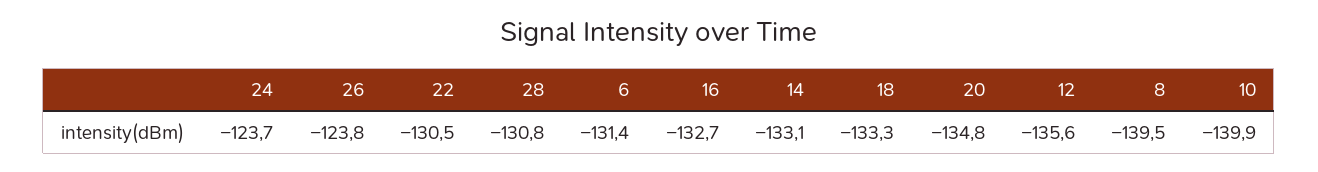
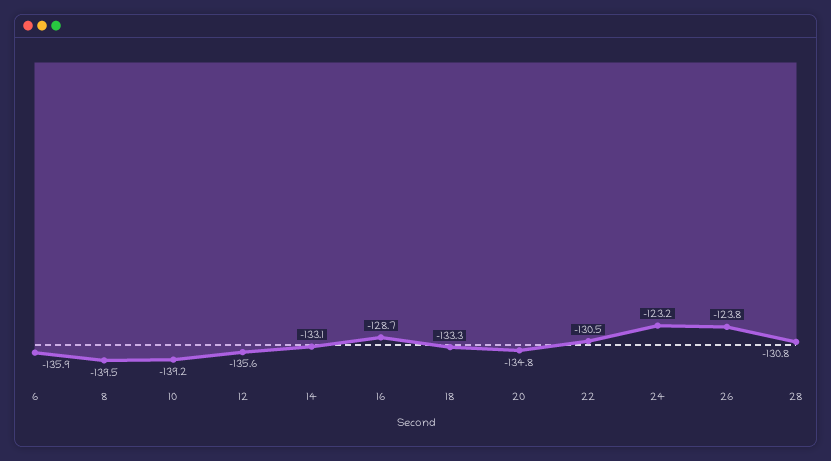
24: -123.7 -> -123.2
6: -131.4 -> -135.9
16: -132.7 -> -128.7
10: -139.9 -> -139.2

